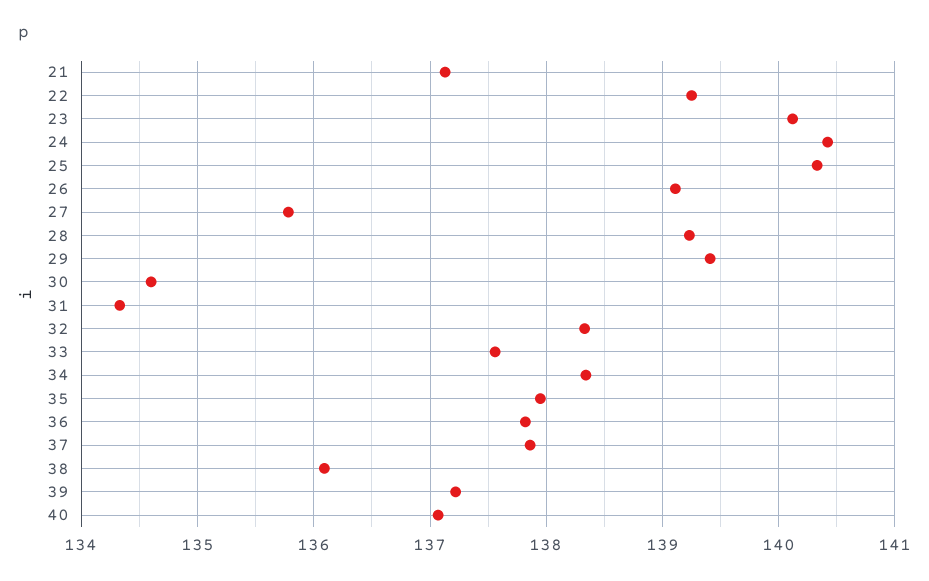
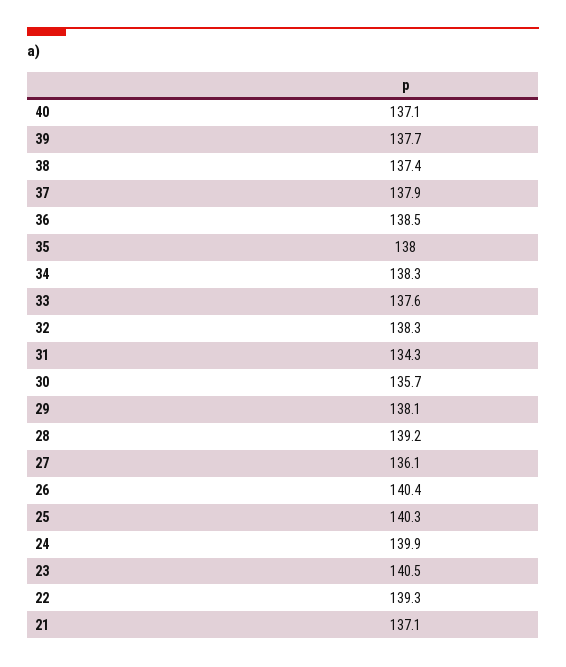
23: 140.1 -> 140.5
24: 140.4 -> 139.9
26: 139.1 -> 140.4
27: 135.8 -> 136.1
29: 139.4 -> 138.1
30: 134.6 -> 135.7
36: 137.8 -> 138.5
38: 136.1 -> 137.4
39: 137.2 -> 137.7

